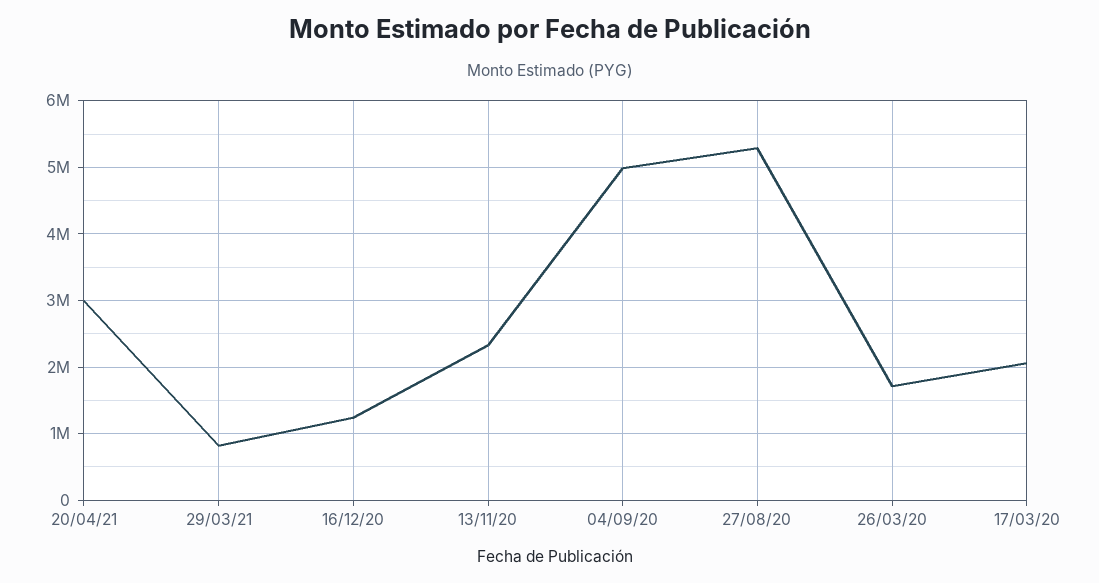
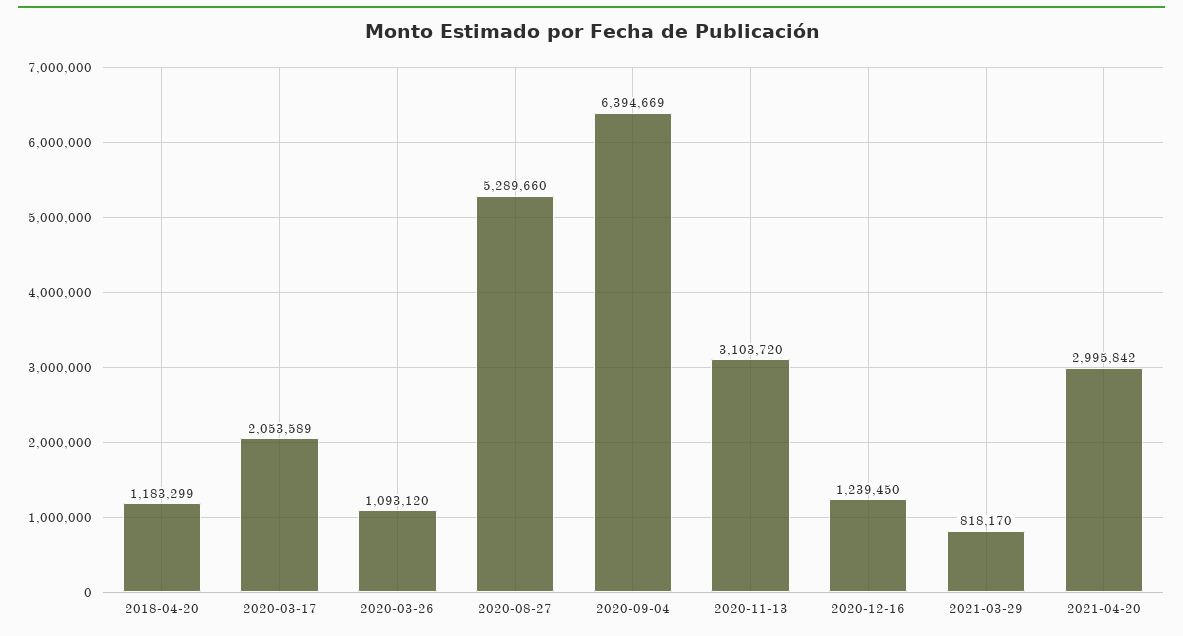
13/11/20: 2300000 -> 3103720
04/09/20: 5000000 -> 6394669
26/03/20: 1700000 -> 1093120
2018-04-20: none -> 1183299

